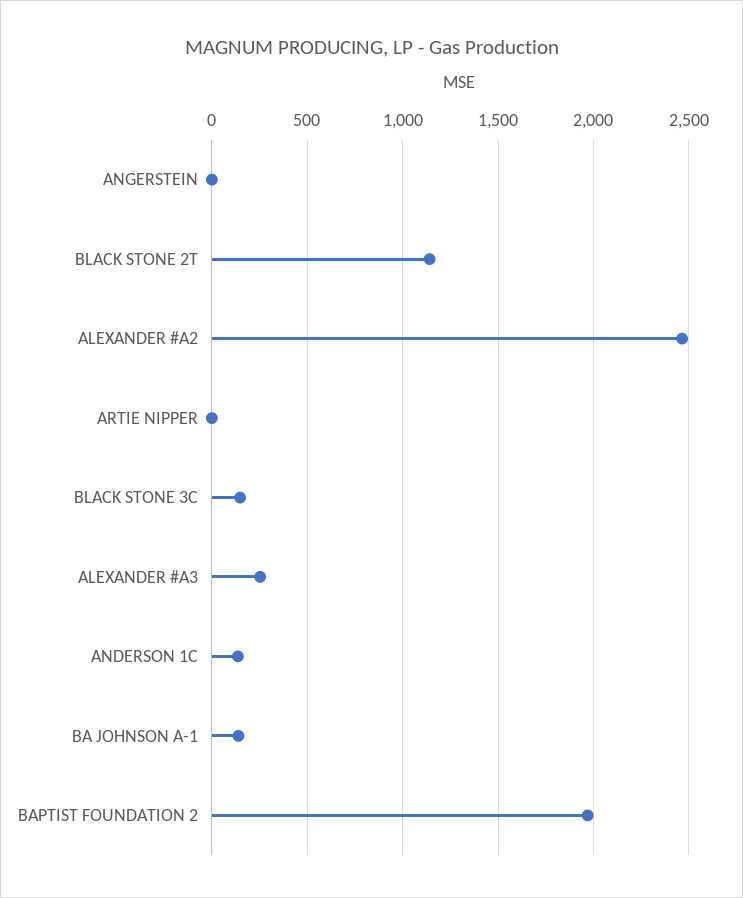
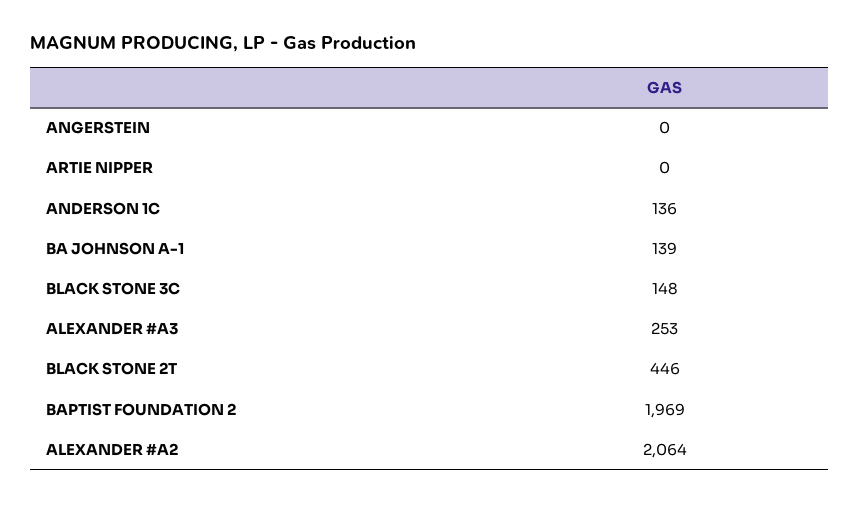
BLACK STONE 2T: 1150 -> 446
ALEXANDER #A2: 2450 -> 2064

